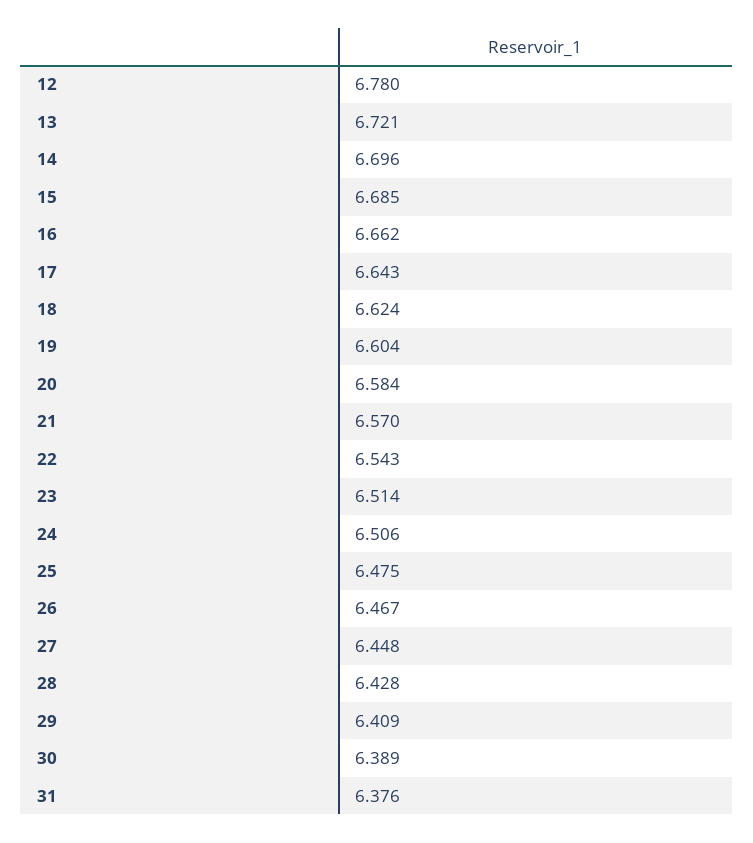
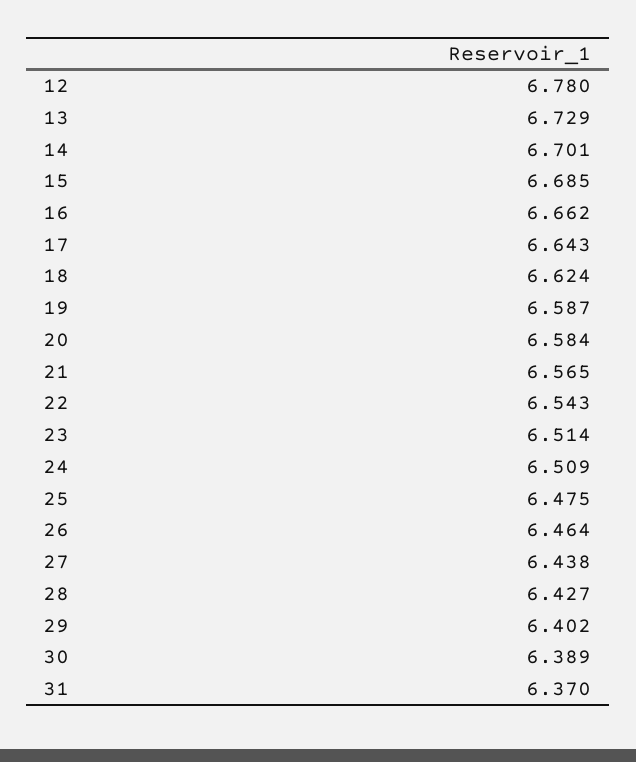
13: 6.721 -> 6.729
14: 6.696 -> 6.701
19: 6.604 -> 6.587
21: 6.57 -> 6.565
24: 6.506 -> 6.509
26: 6.467 -> 6.464
27: 6.448 -> 6.438
28: 6.428 -> 6.427
29: 6.409 -> 6.402
31: 6.376 -> 6.37

